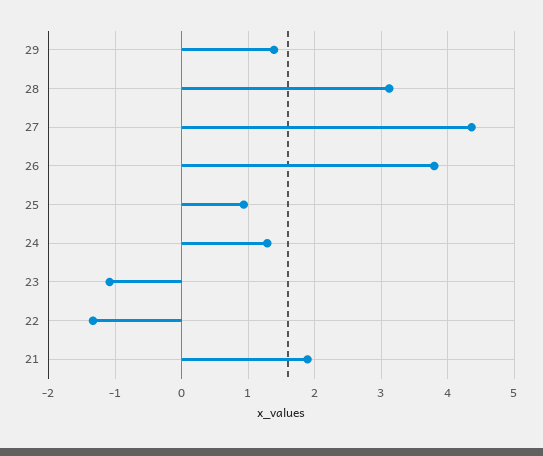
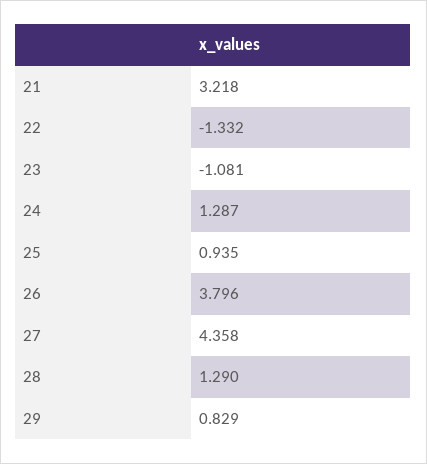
29: 1.4 -> 0.829
28: 3.1 -> 1.29
21: 1.9 -> 3.218

